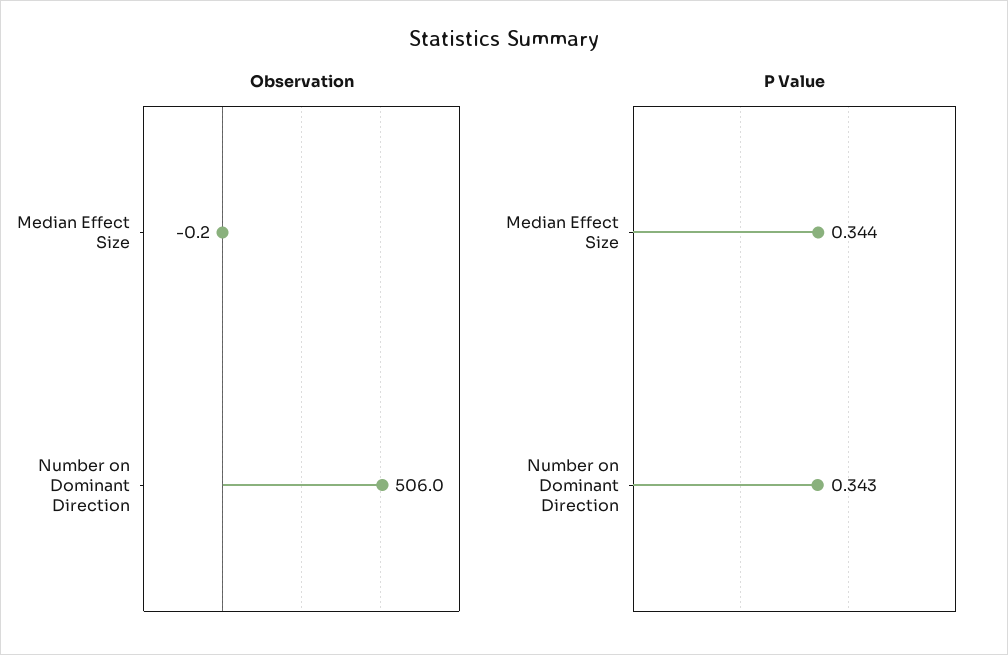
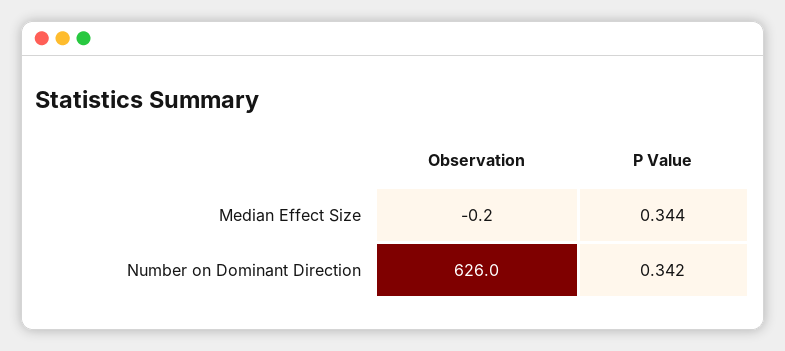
Observation, Number on Dominant Direction: 506 -> 626
P Value, Number on Dominant Direction: 0.343 -> 0.342

